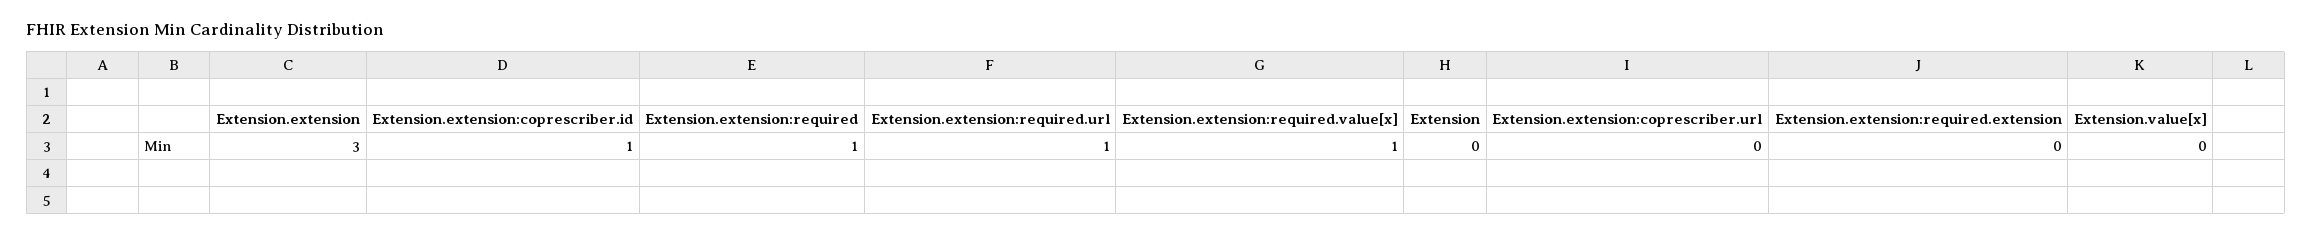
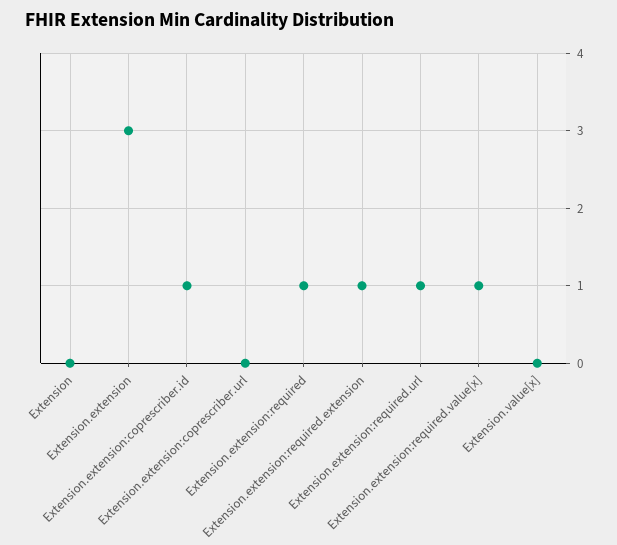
Extension.extension:required.extension: 0 -> 1

